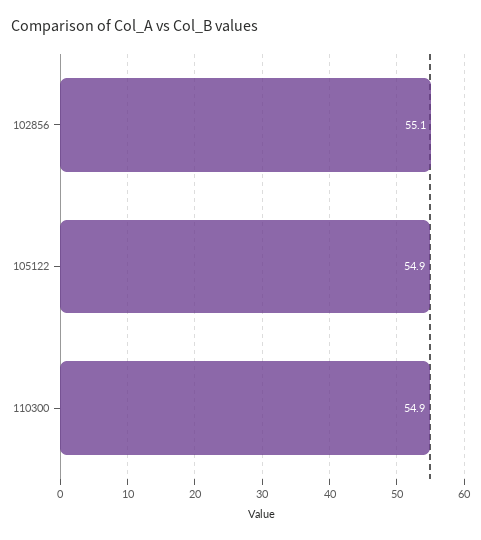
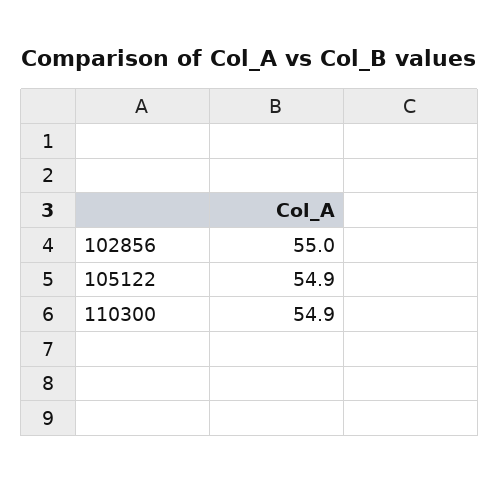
102856: 55.1 -> 55

